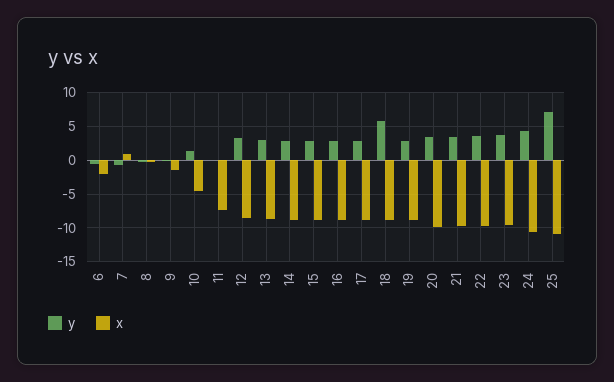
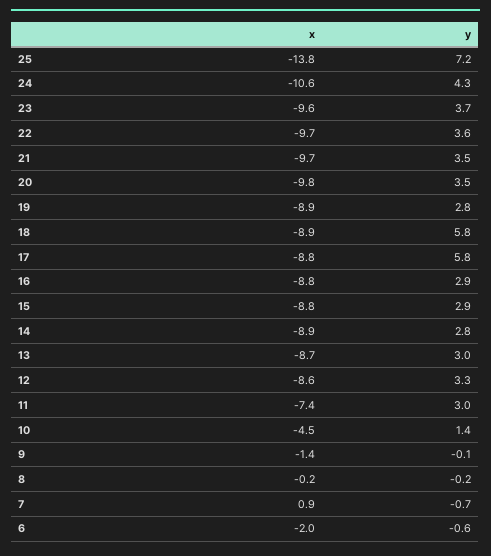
y, 11: 0 -> 3
y, 17: 3 -> 5.8
x, 25: -11 -> -13.8

